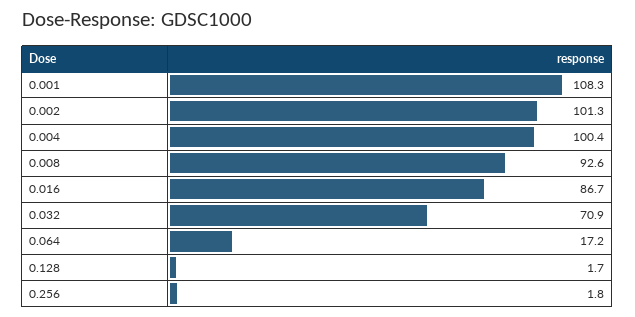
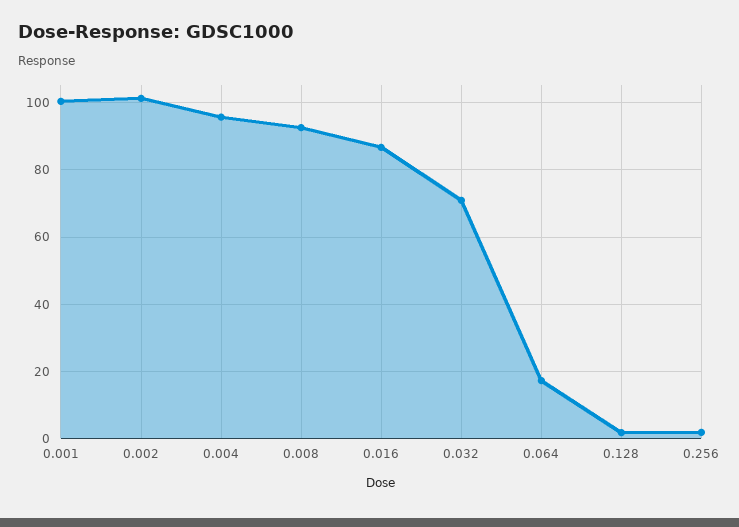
0.001: 108.3 -> 100
0.004: 100.4 -> 96

